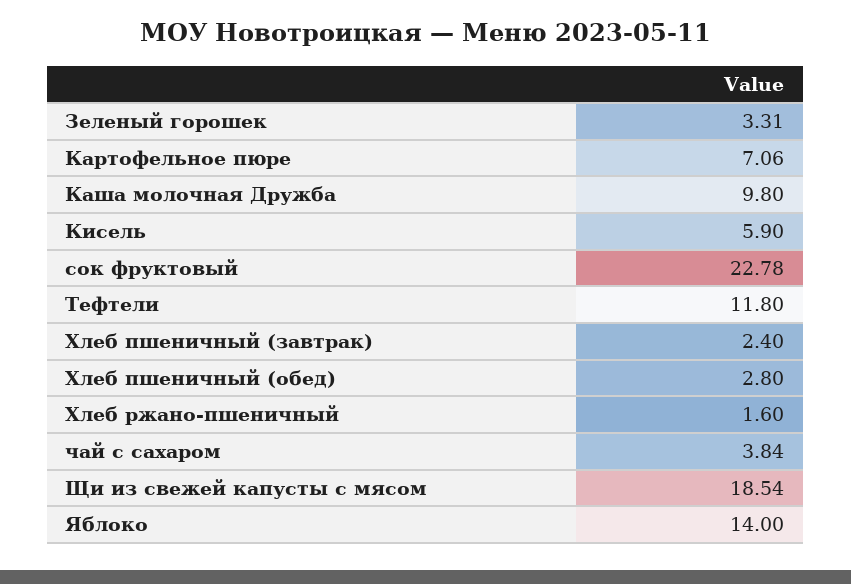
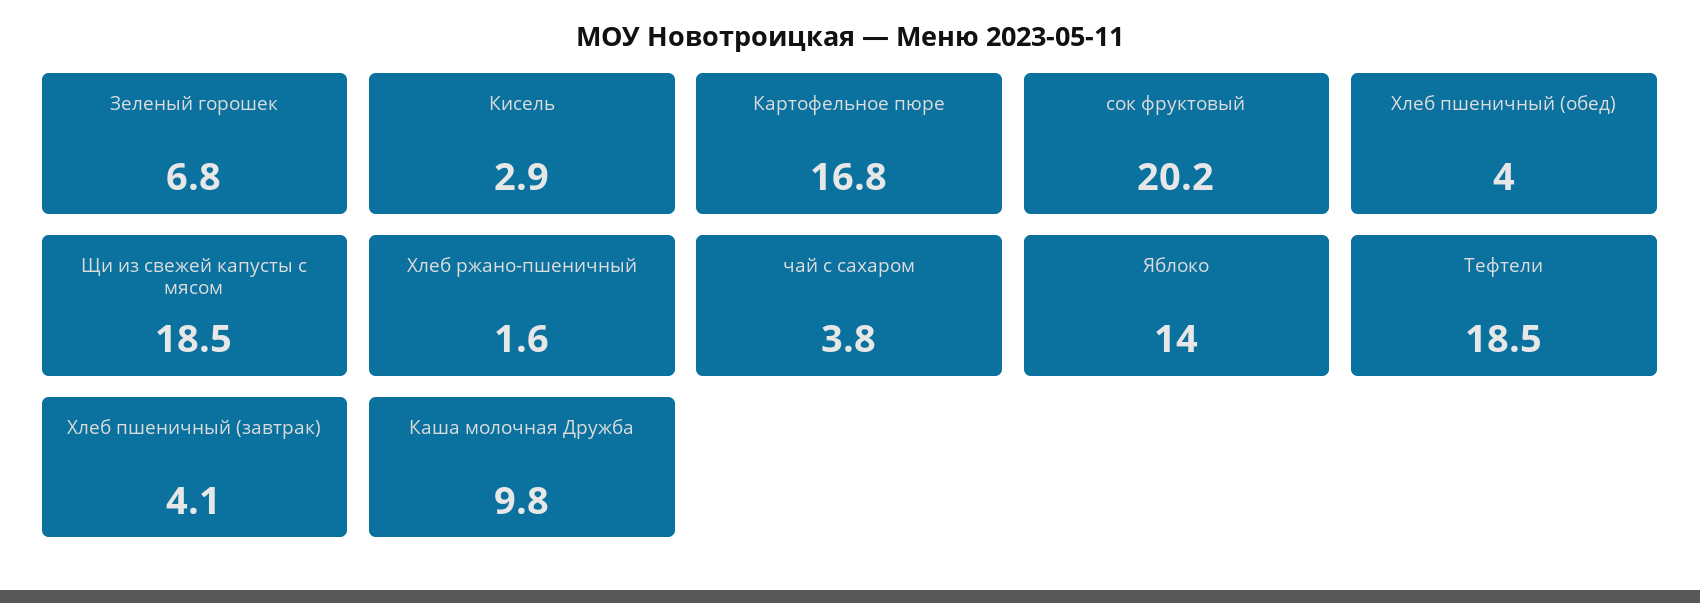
Зеленый горошек: 3.31 -> 6.8
Картофельное пюре: 7.06 -> 16.8
Кисель: 5.9 -> 2.9
сок фруктовый: 22.78 -> 20.2
Тефтели: 11.8 -> 18.5
Хлеб пшеничный (завтрак): 2.4 -> 4.1
Хлеб пшеничный (обед): 2.8 -> 4

